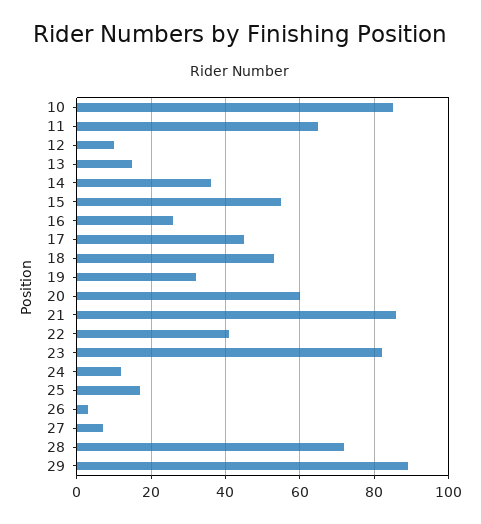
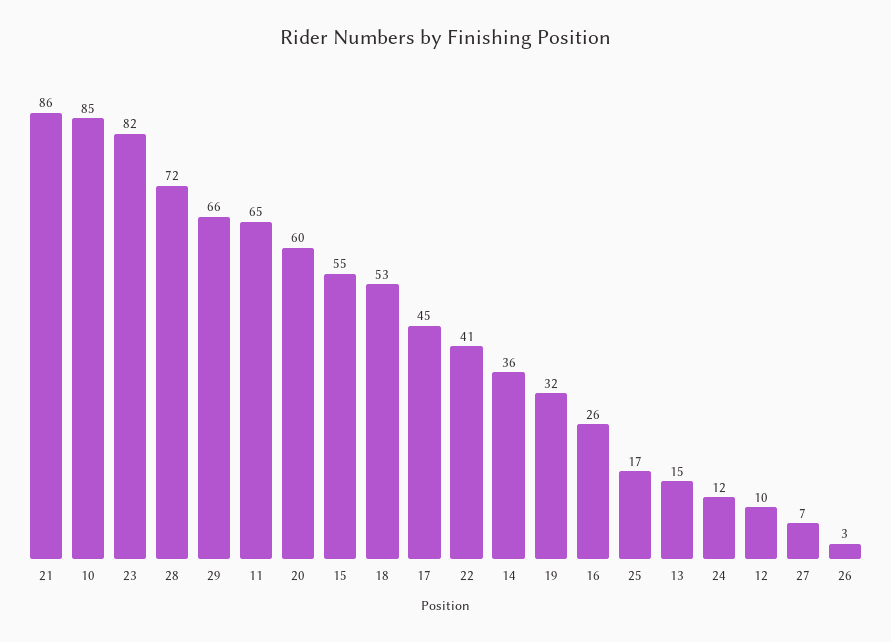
29: 90 -> 66

